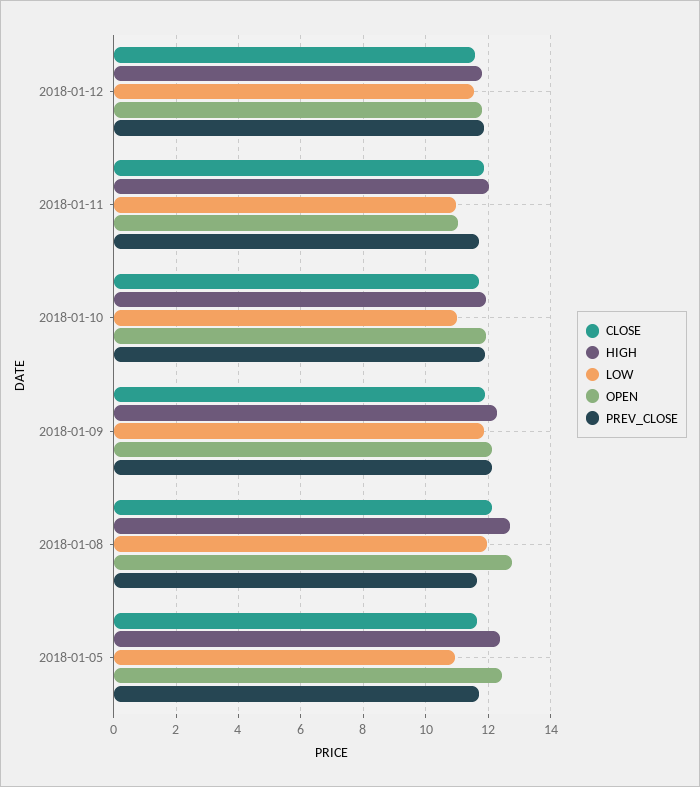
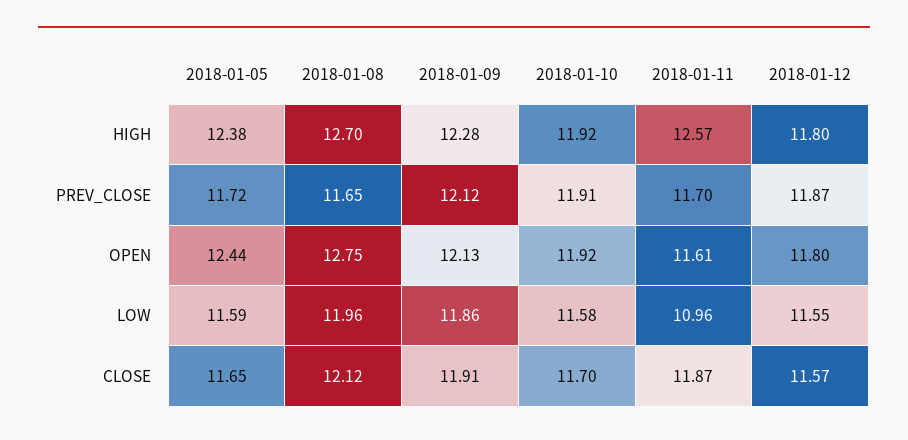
HIGH, 2018-01-11: 12 -> 12.57
OPEN, 2018-01-11: 11 -> 11.61
LOW, 2018-01-10: 11 -> 11.58
LOW, 2018-01-05: 11 -> 11.59

